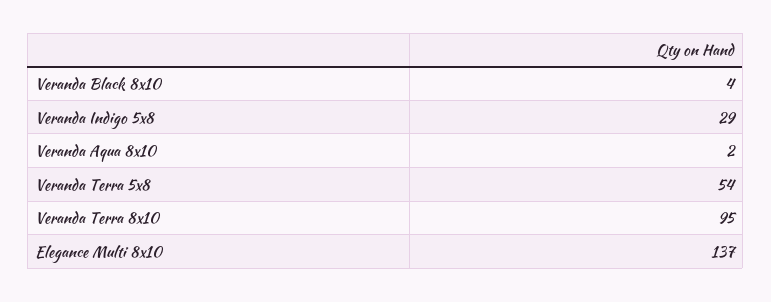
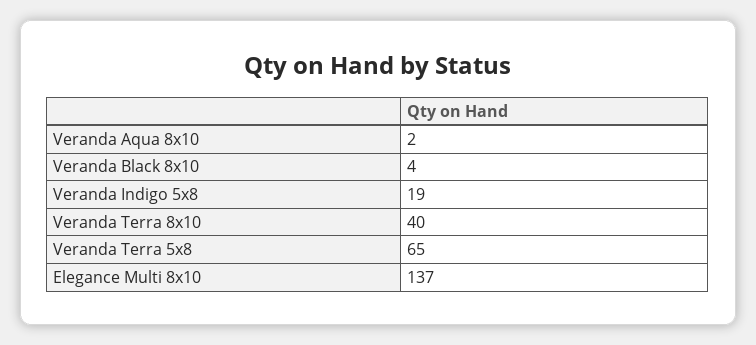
Veranda Indigo 5x8: 29 -> 19
Veranda Terra 5x8: 54 -> 65
Veranda Terra 8x10: 95 -> 40

